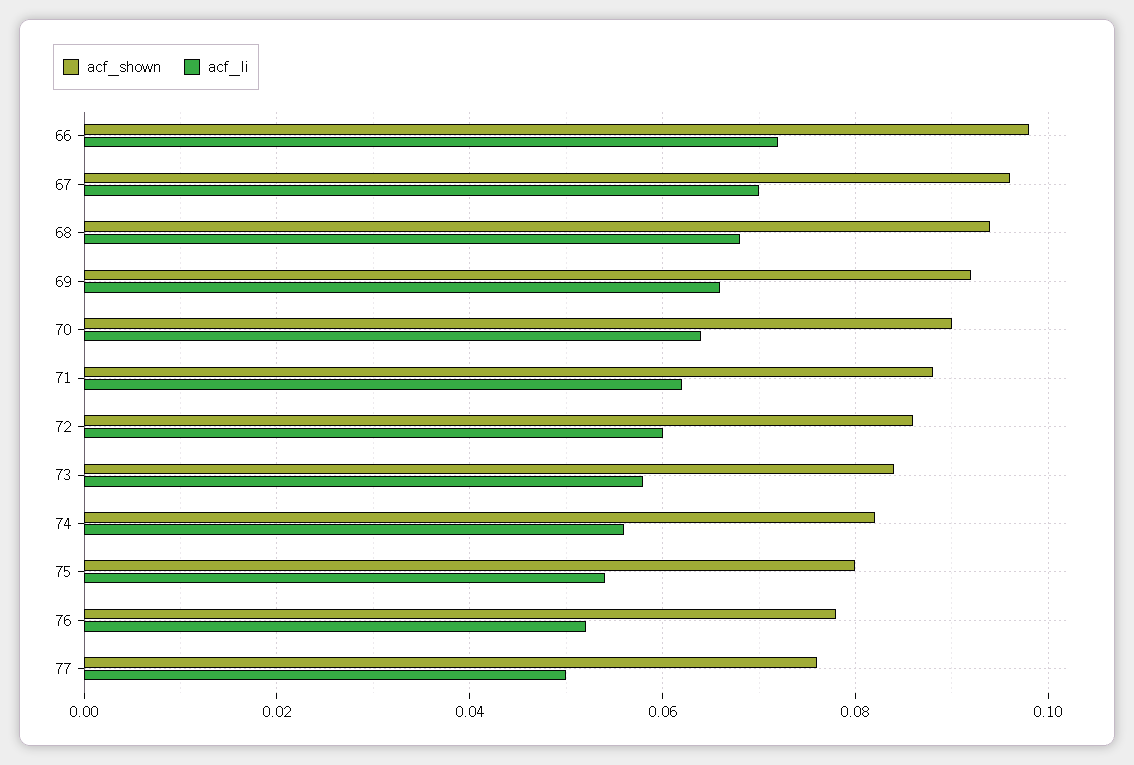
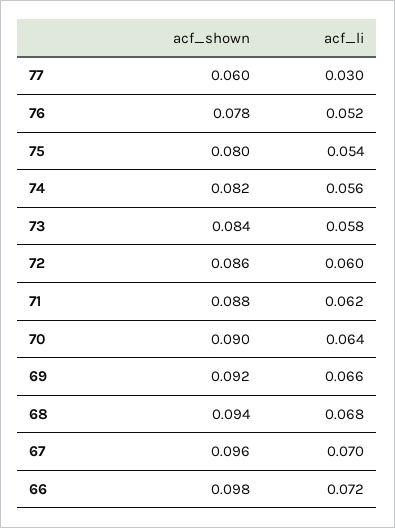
acf_shown, 77: 0.075 -> 0.06
acf_li, 77: 0.05 -> 0.03

